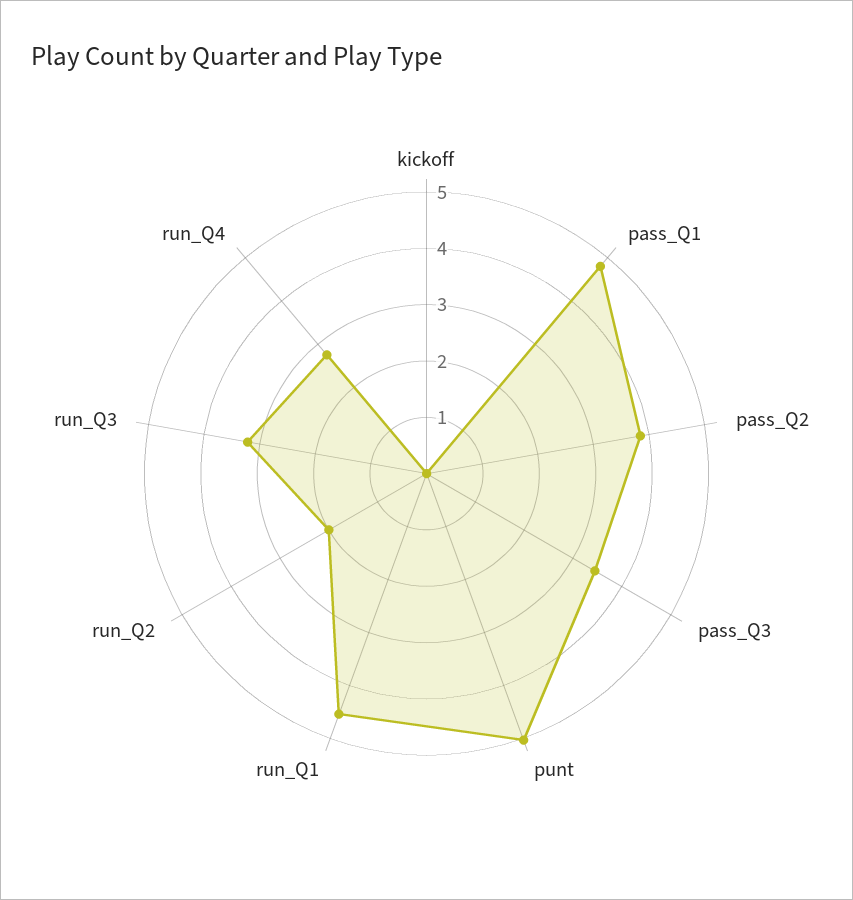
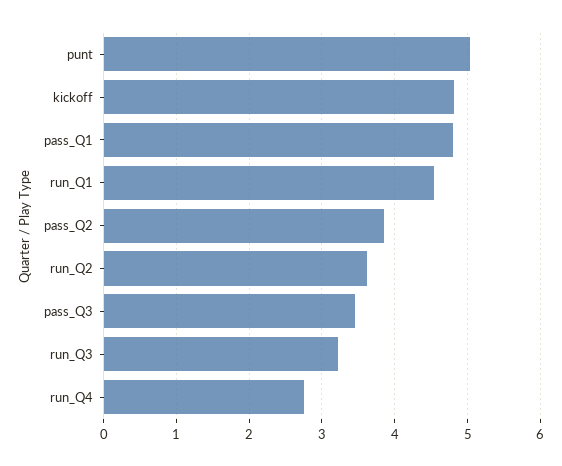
kickoff: 0 -> 4.8
run_Q2: 2 -> 3.6

